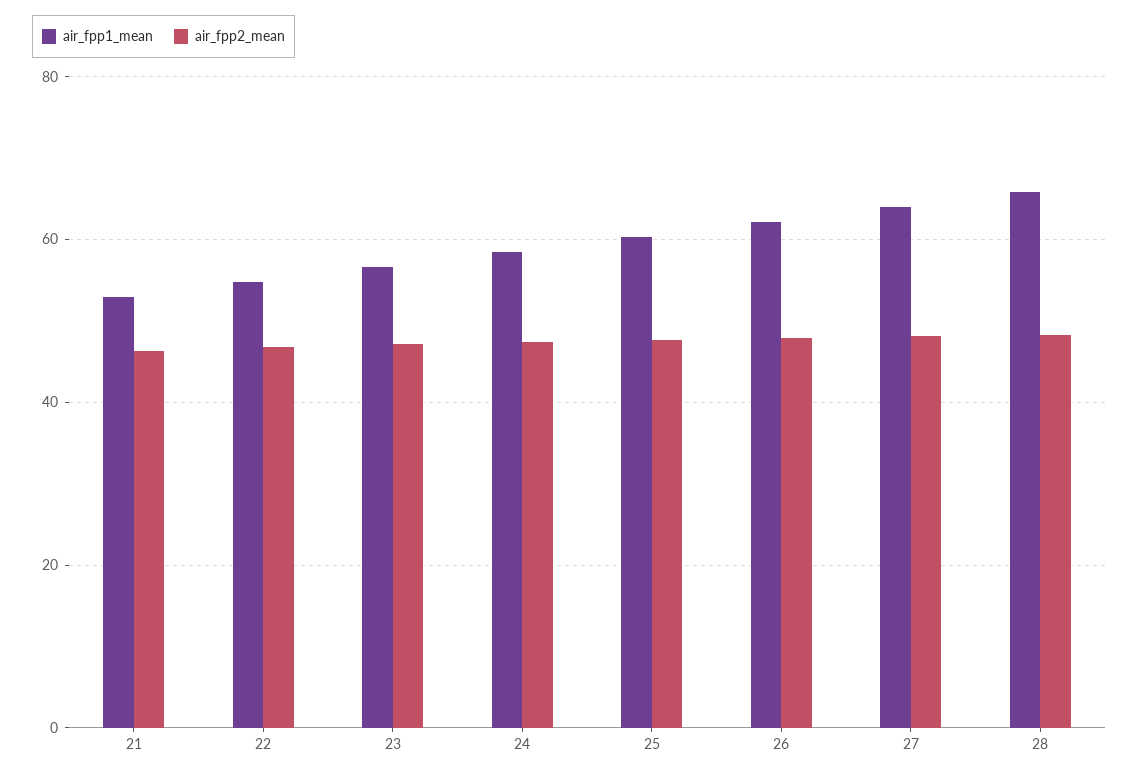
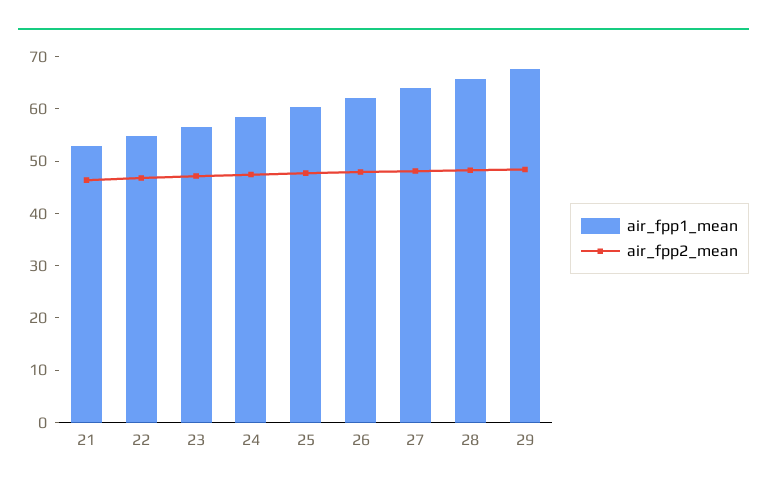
air_fpp1_mean, 29: none -> 68
air_fpp2_mean, 29: none -> 48

